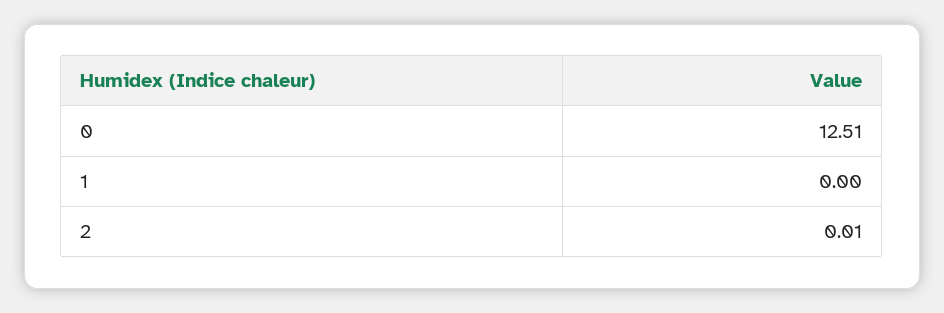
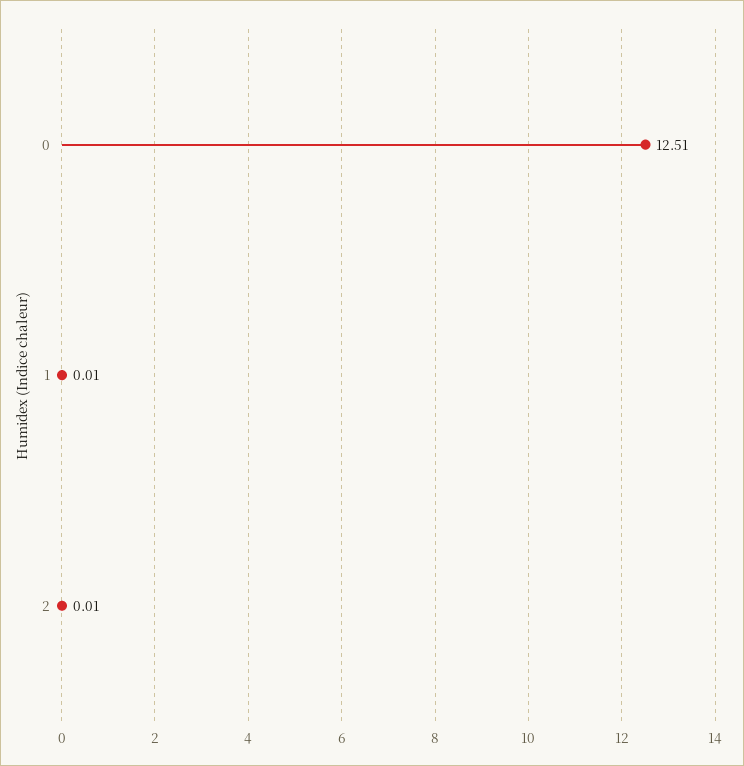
1: 0 -> 0.01

